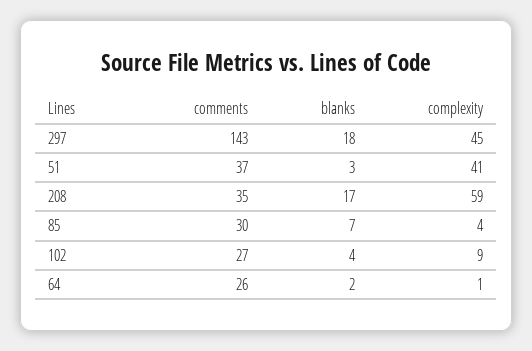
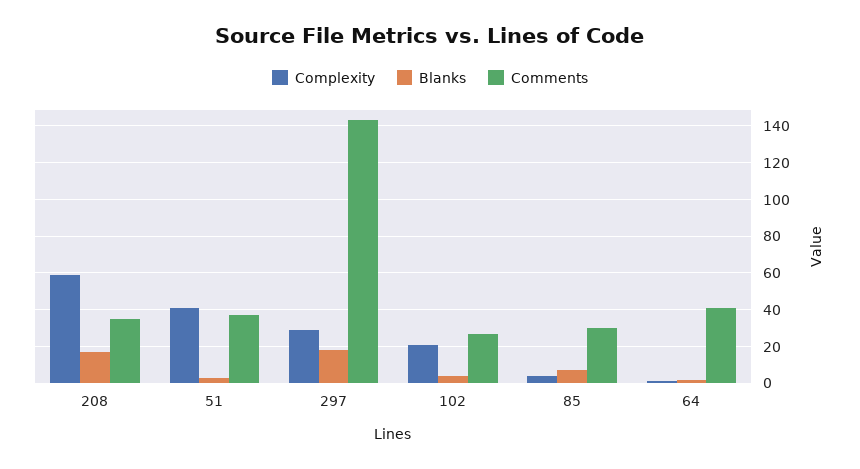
complexity, 297: 45 -> 30
complexity, 102: 9 -> 20
comments, 64: 26 -> 40

